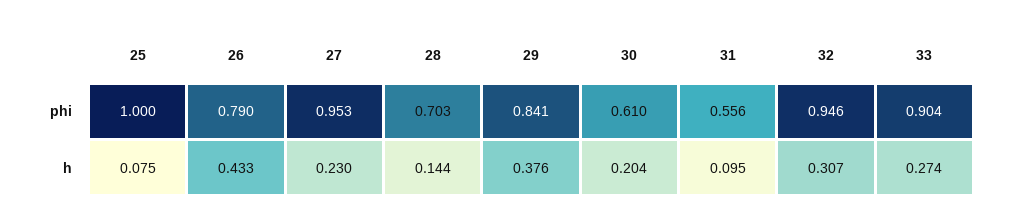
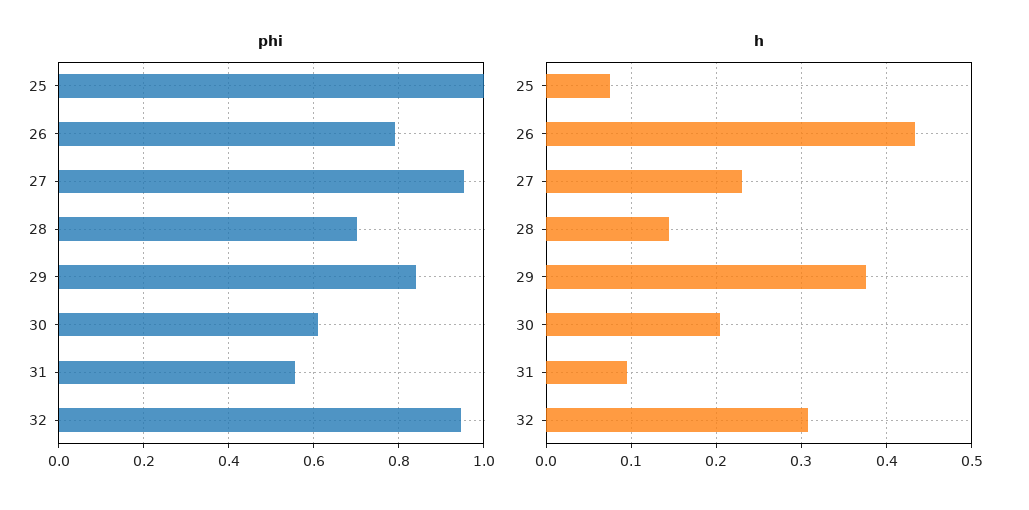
phi, 33: 0.904 -> none
h, 33: 0.274 -> none

